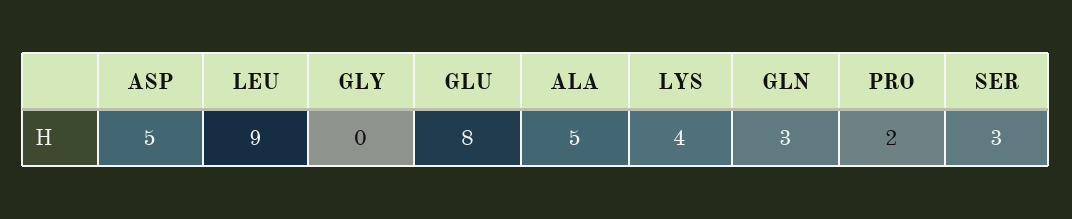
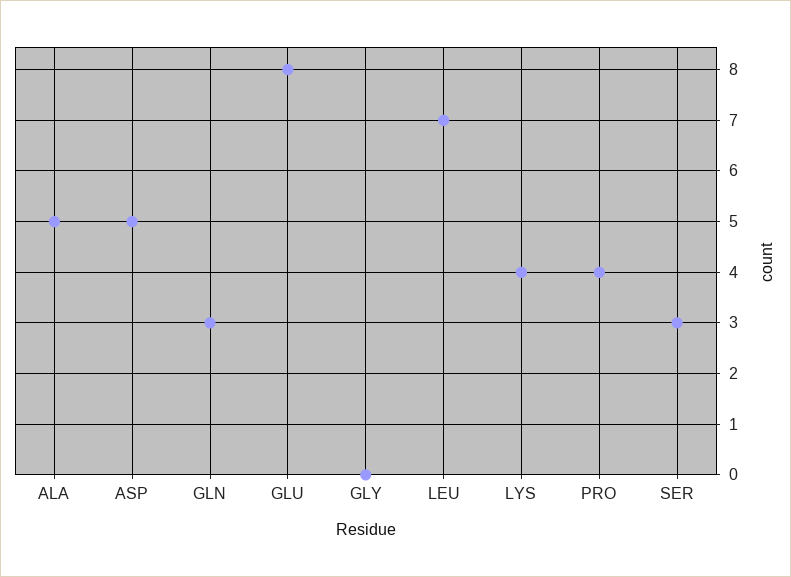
LEU: 9 -> 7
PRO: 2 -> 4

